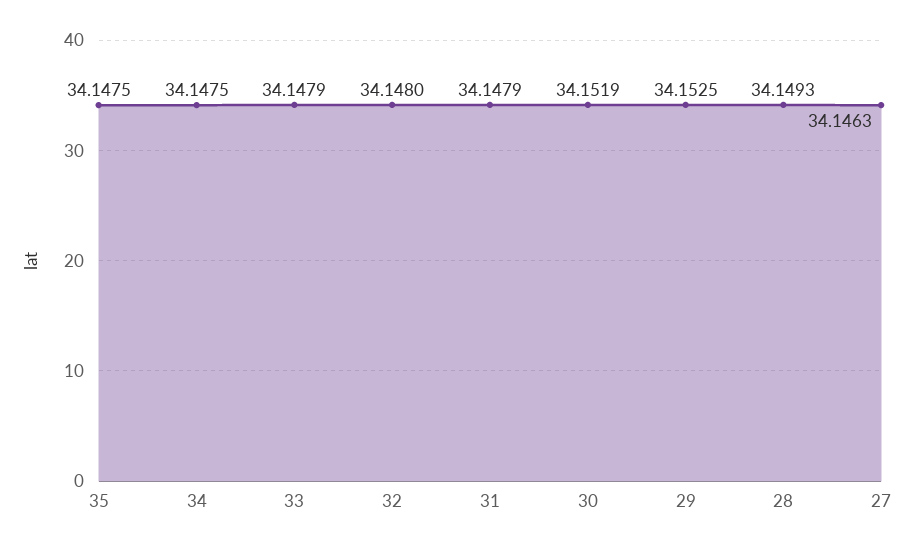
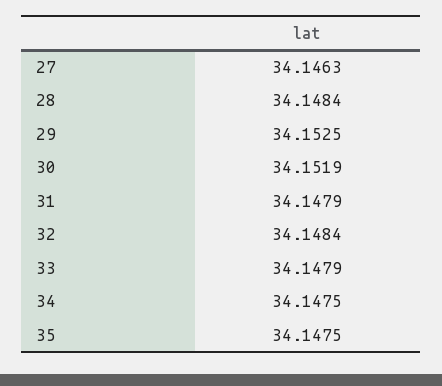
32: 34.148 -> 34.1484
28: 34.1493 -> 34.1484

